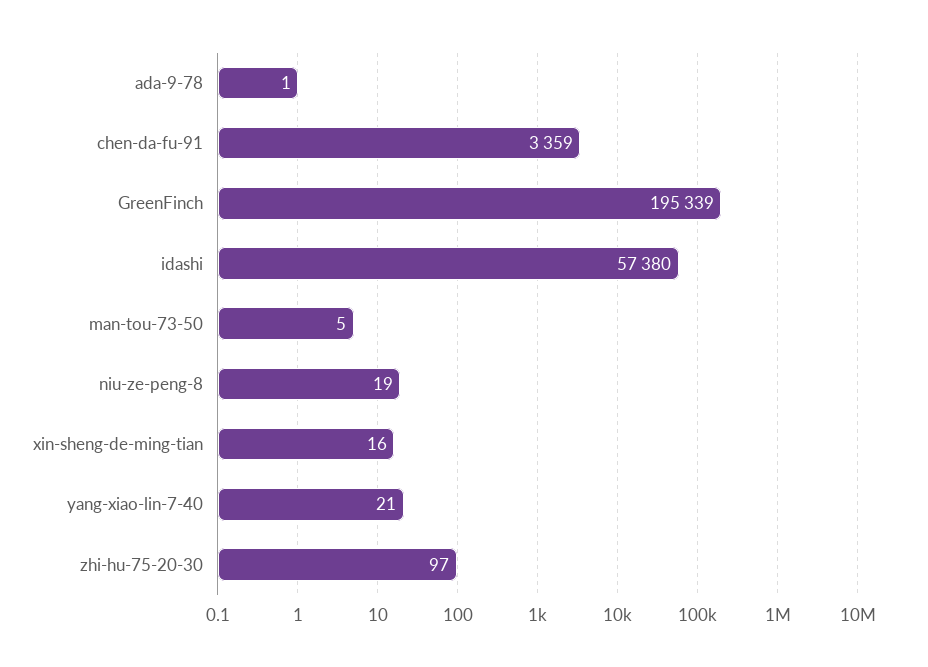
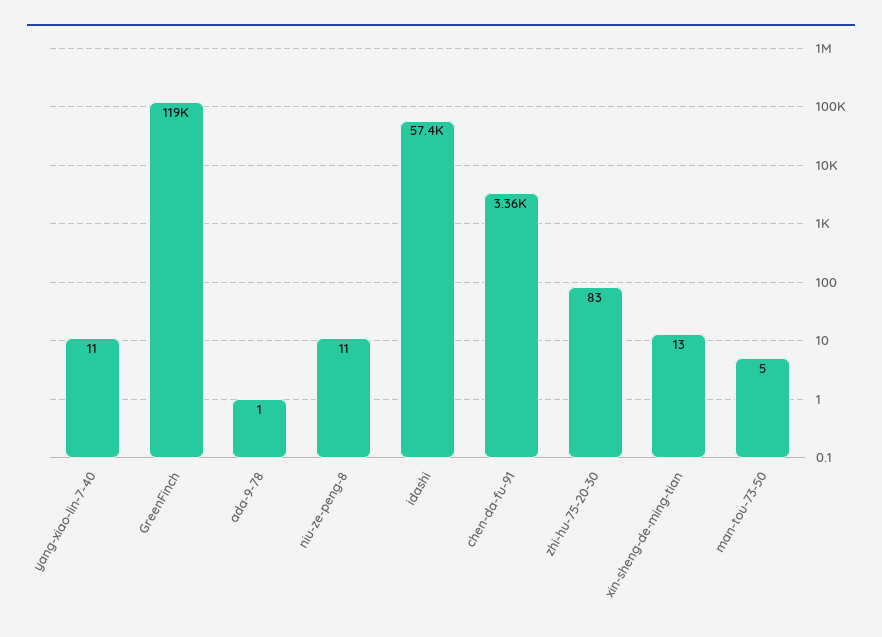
GreenFinch: 195339 -> 119000
niu-ze-peng-8: 19 -> 11
xin-sheng-de-ming-tian: 16 -> 13
yang-xiao-lin-7-40: 21 -> 11
zhi-hu-75-20-30: 97 -> 83

